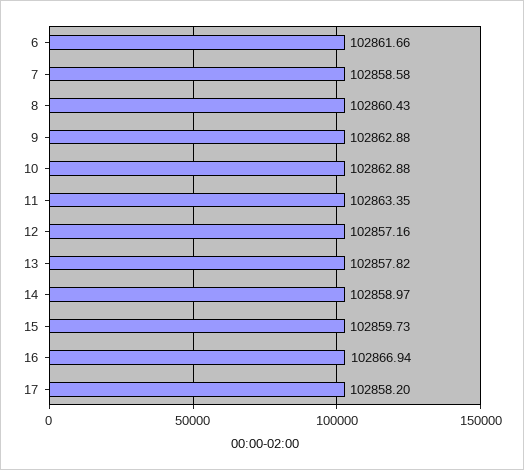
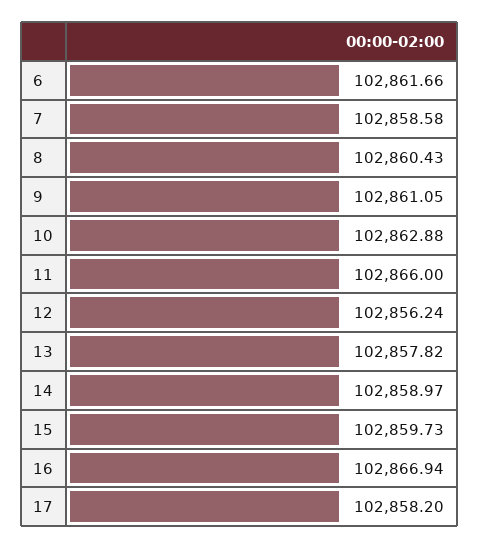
9: 102862.88 -> 102861.05
11: 102863.35 -> 102866
12: 102857.16 -> 102856.24

